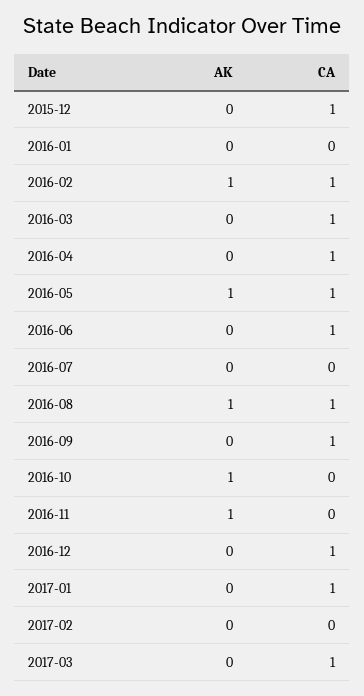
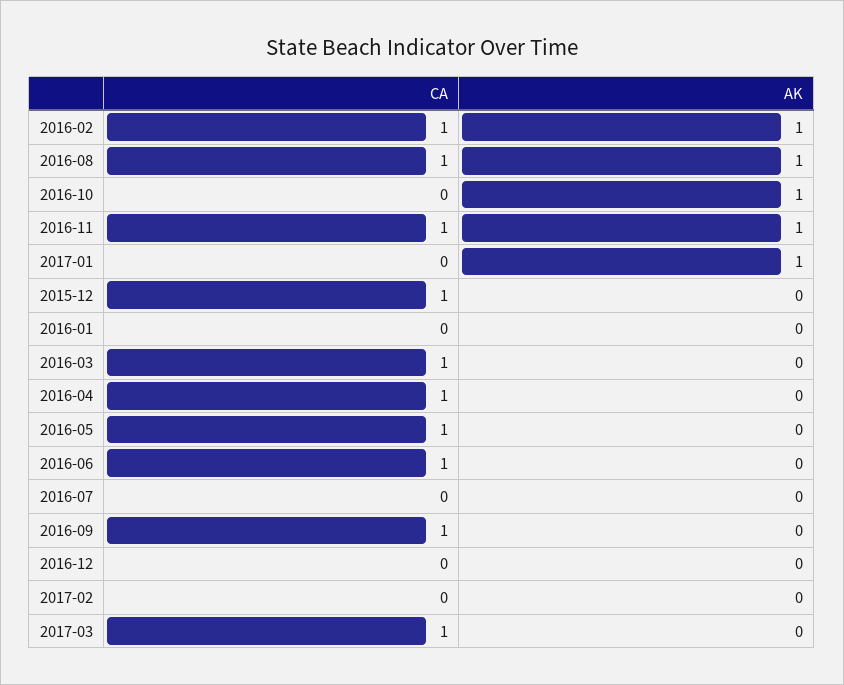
AK, 2016-05: 1 -> 0
CA, 2016-11: 0 -> 1
CA, 2016-12: 1 -> 0
AK, 2017-01: 0 -> 1
CA, 2017-01: 1 -> 0

